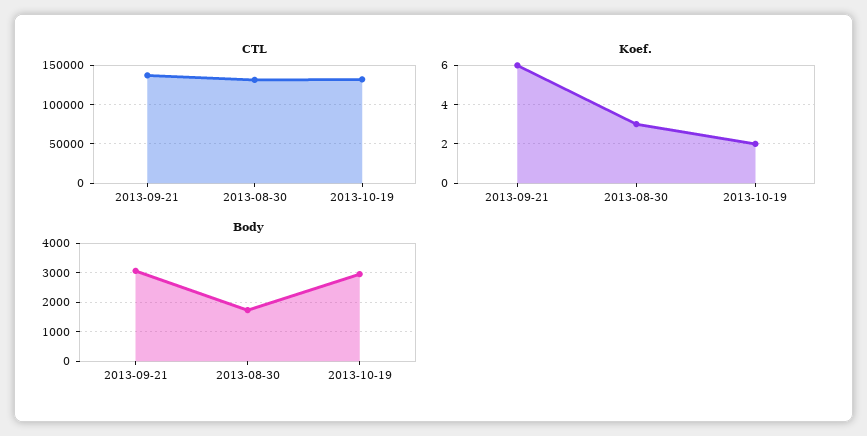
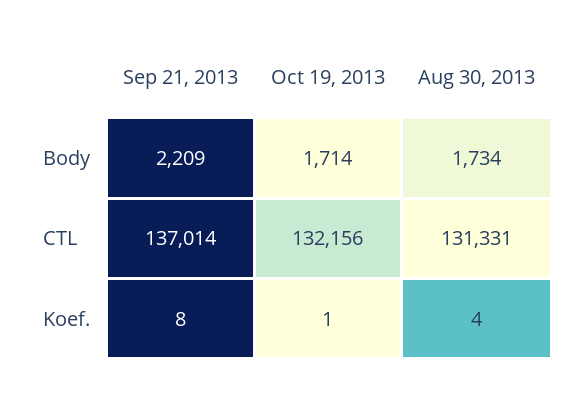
Koef., 2013-09-21: 6 -> 8
Koef., 2013-08-30: 3 -> 4
Koef., 2013-10-19: 2 -> 1
Body, 2013-09-21: 3000 -> 2209
Body, 2013-10-19: 3000 -> 1714

